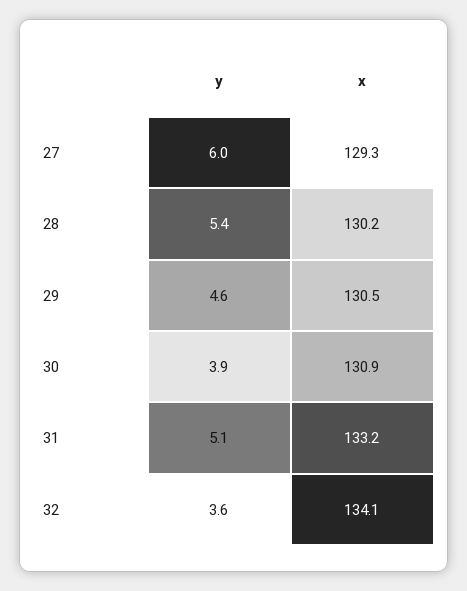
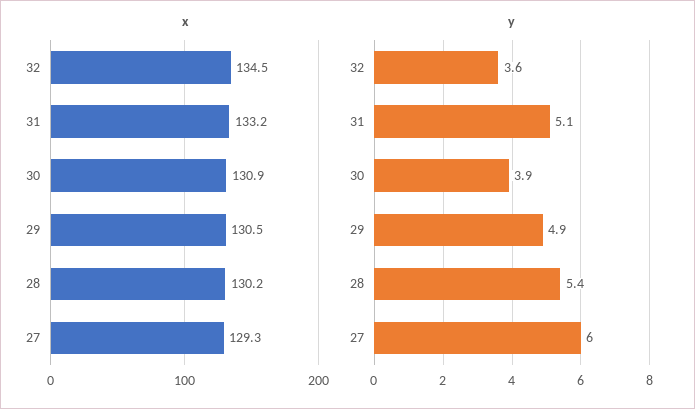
y, 29: 4.6 -> 4.9
x, 32: 134.1 -> 134.5

